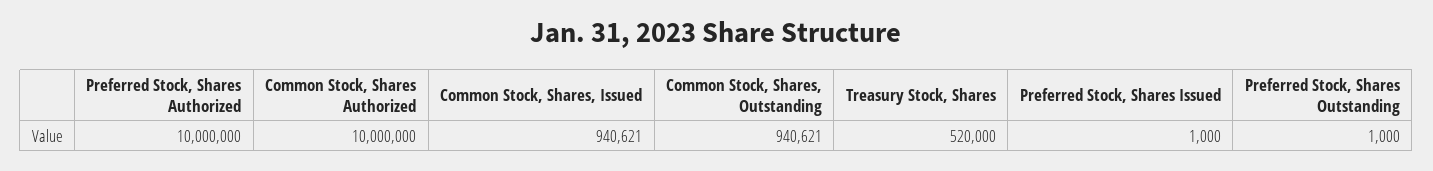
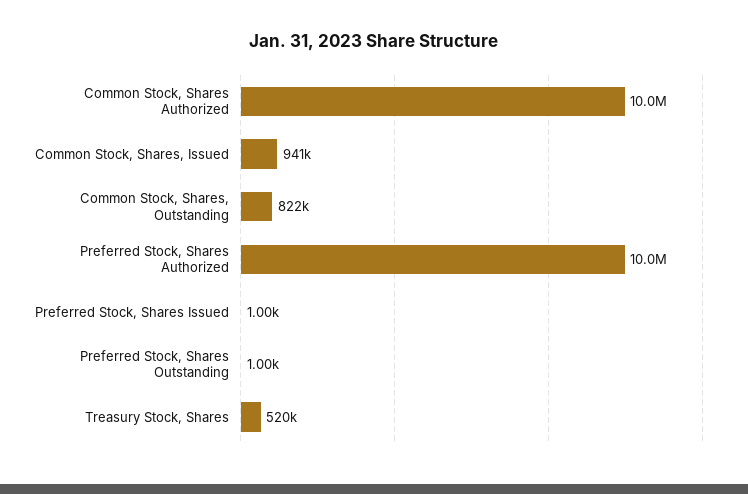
Common Stock, Shares, Outstanding: 940621 -> 822000

